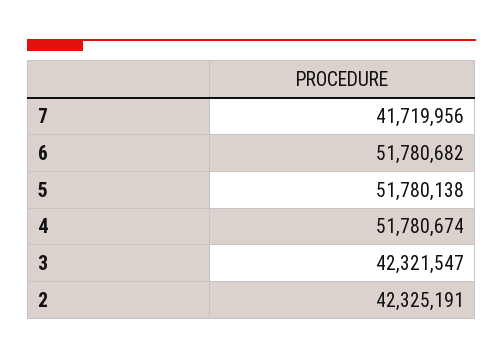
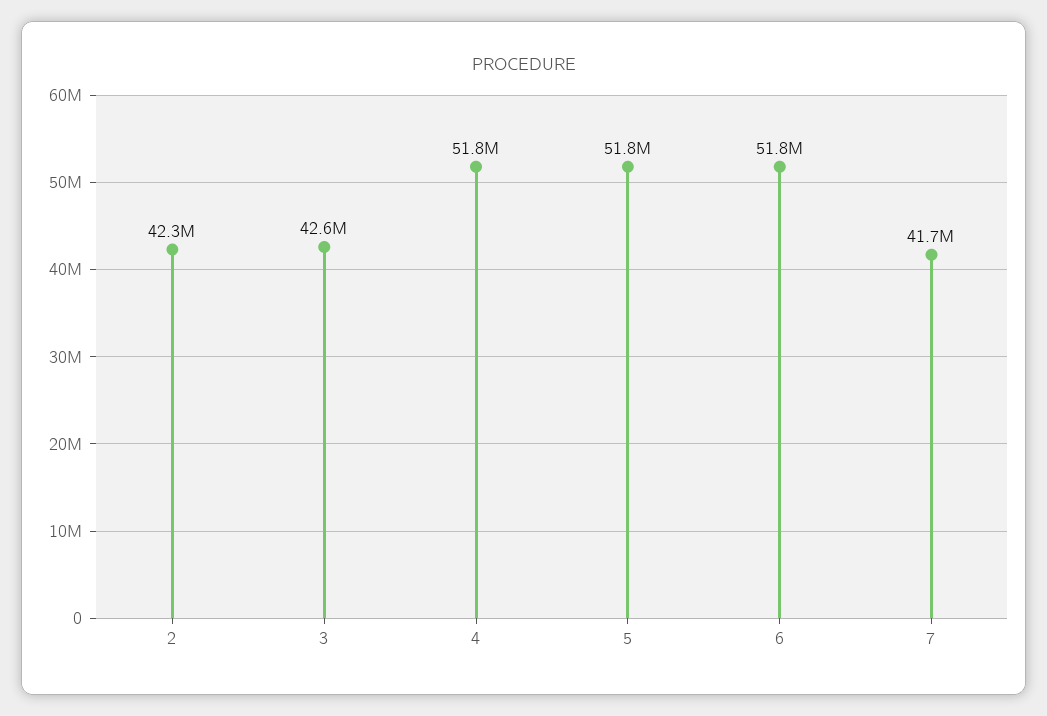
3: 42321547 -> 42600000

